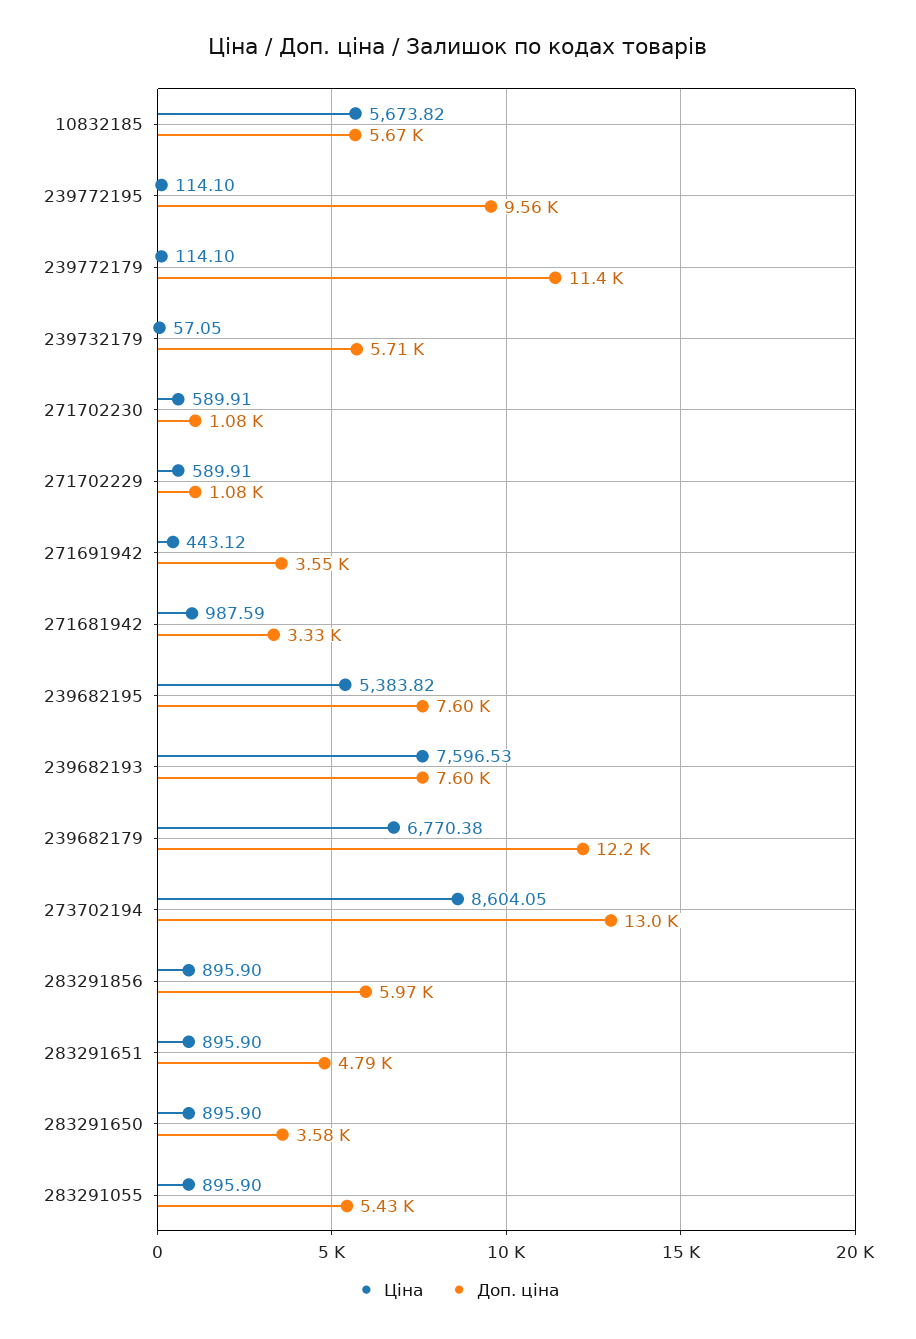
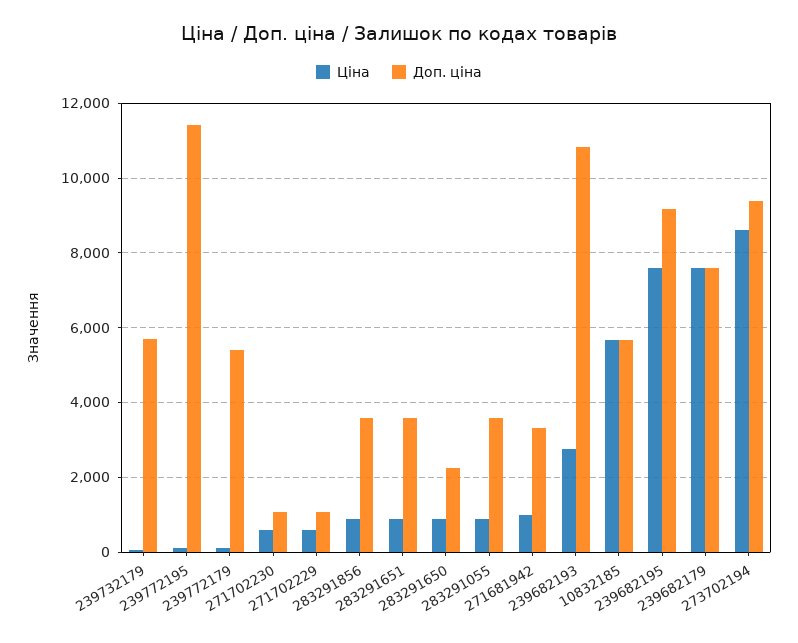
Доп. ціна, 239772195: 9560 -> 11400
Доп. ціна, 239772179: 11400 -> 5400
Ціна, 271691942: 443.12 -> none
Доп. ціна, 271691942: 3550 -> none
Ціна, 239682195: 5383.82 -> 7600
Доп. ціна, 239682195: 7600 -> 9200
Ціна, 239682193: 7596.53 -> 2800
Доп. ціна, 239682193: 7600 -> 10800
Ціна, 239682179: 6770.38 -> 7600
Доп. ціна, 239682179: 12200 -> 7600
Доп. ціна, 273702194: 13000 -> 9400
Доп. ціна, 283291856: 5970 -> 3600
Доп. ціна, 283291651: 4790 -> 3600
Доп. ціна, 283291650: 3580 -> 2200
Доп. ціна, 283291055: 5430 -> 3600

